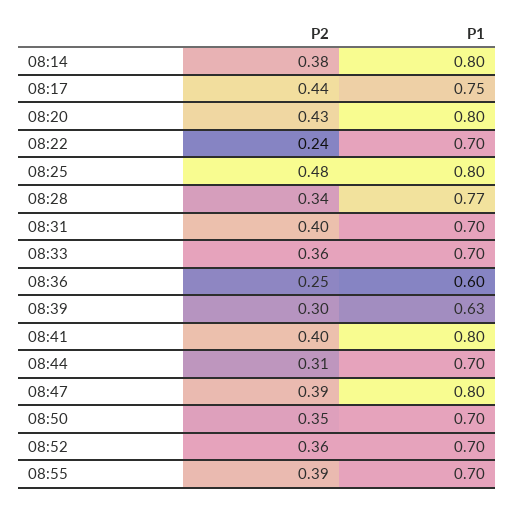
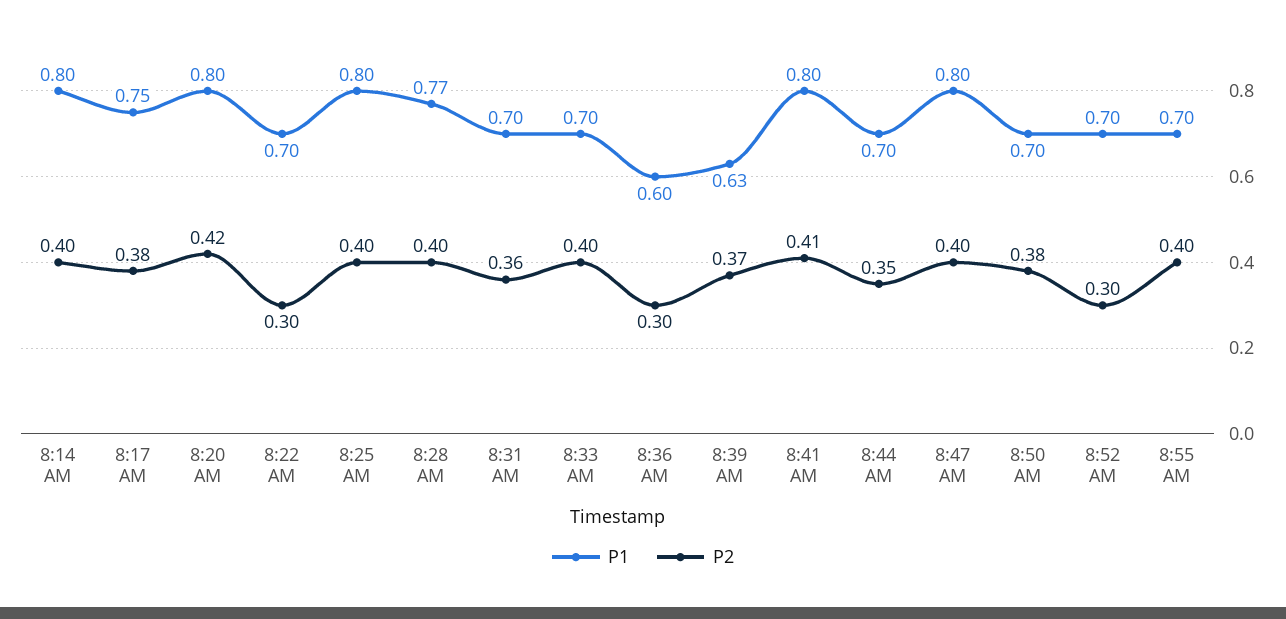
P2, 08:14: 0.38 -> 0.4
P2, 08:17: 0.44 -> 0.38
P2, 08:20: 0.43 -> 0.42
P2, 08:22: 0.24 -> 0.3
P2, 08:25: 0.48 -> 0.4
P2, 08:28: 0.34 -> 0.4
P2, 08:31: 0.4 -> 0.36
P2, 08:33: 0.36 -> 0.4
P2, 08:36: 0.25 -> 0.3
P2, 08:39: 0.3 -> 0.37
P2, 08:41: 0.4 -> 0.41
P2, 08:44: 0.31 -> 0.35
P2, 08:47: 0.39 -> 0.4
P2, 08:50: 0.35 -> 0.38
P2, 08:52: 0.36 -> 0.3
P2, 08:55: 0.39 -> 0.4

